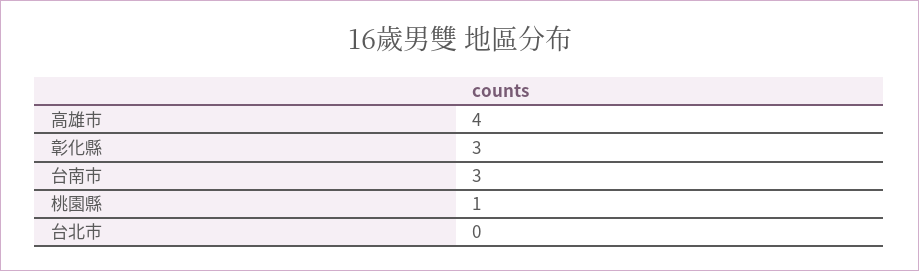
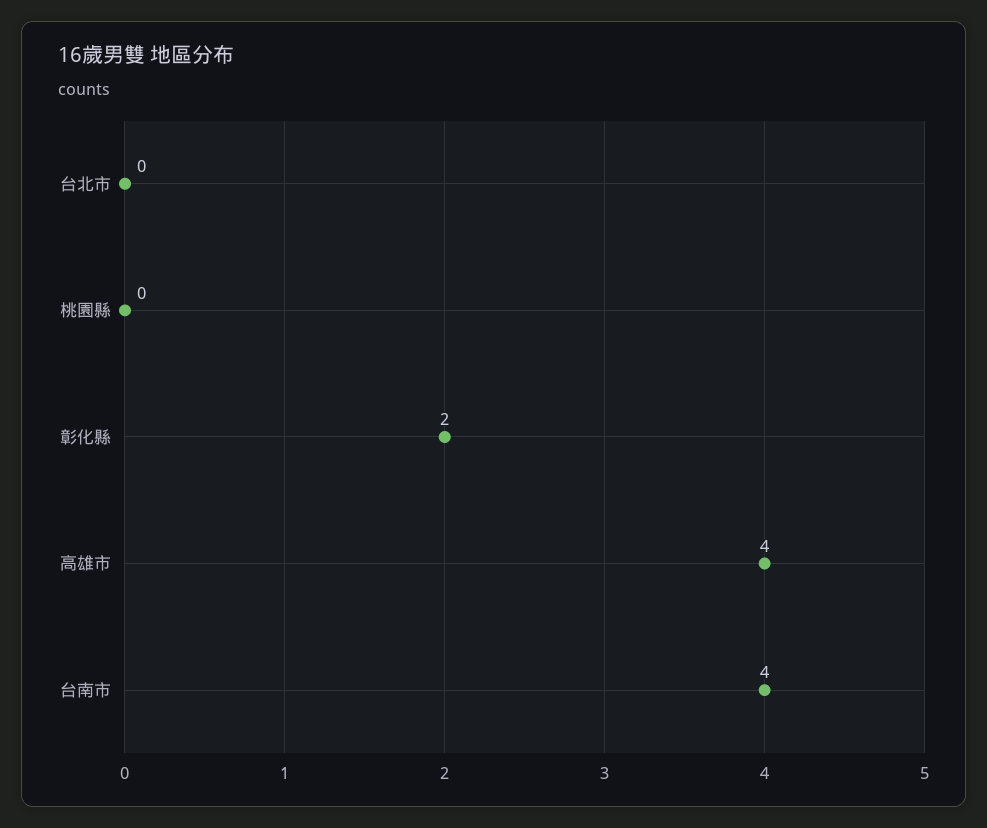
彰化縣: 3 -> 2
台南市: 3 -> 4
桃園縣: 1 -> 0

